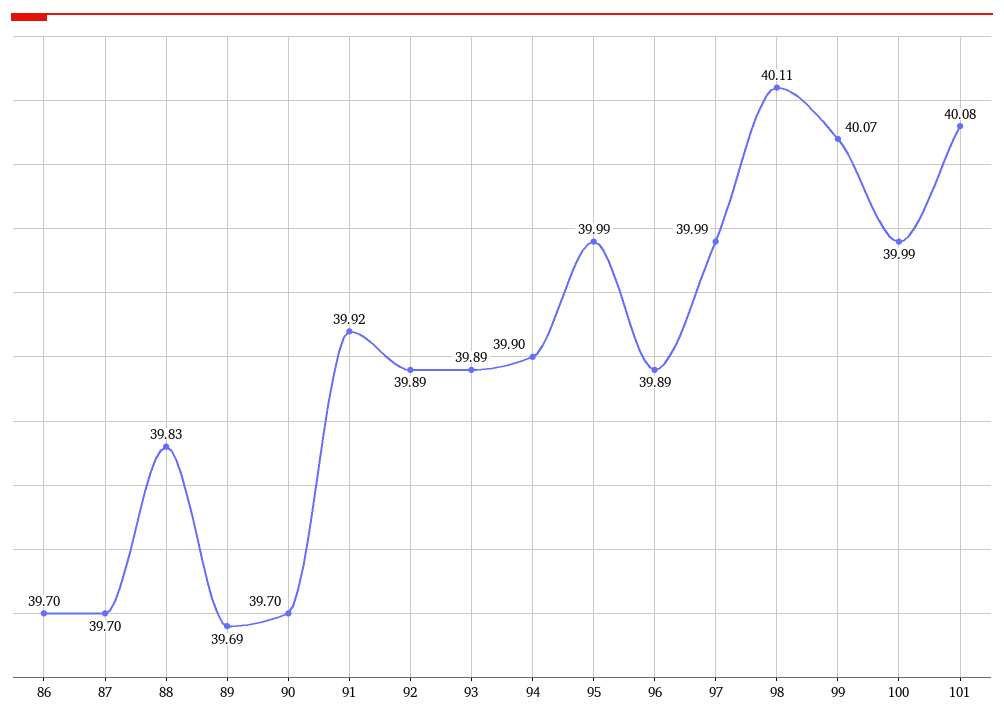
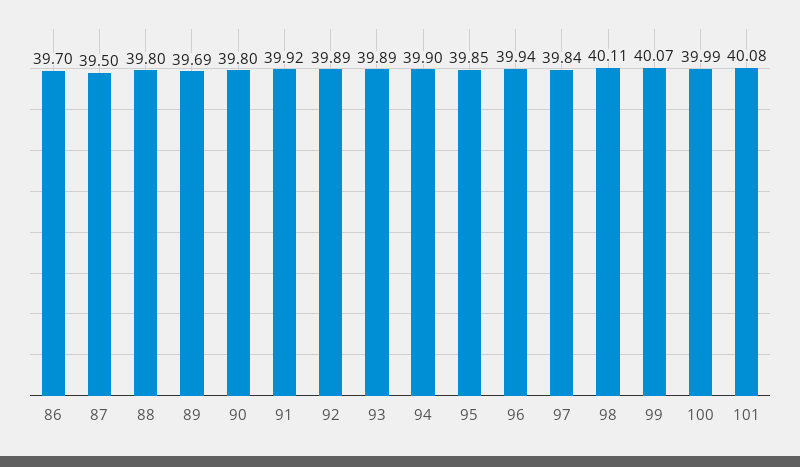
87: 39.7 -> 39.5
88: 39.83 -> 39.8
90: 39.7 -> 39.8
95: 39.99 -> 39.85
96: 39.89 -> 39.94
97: 39.99 -> 39.84

